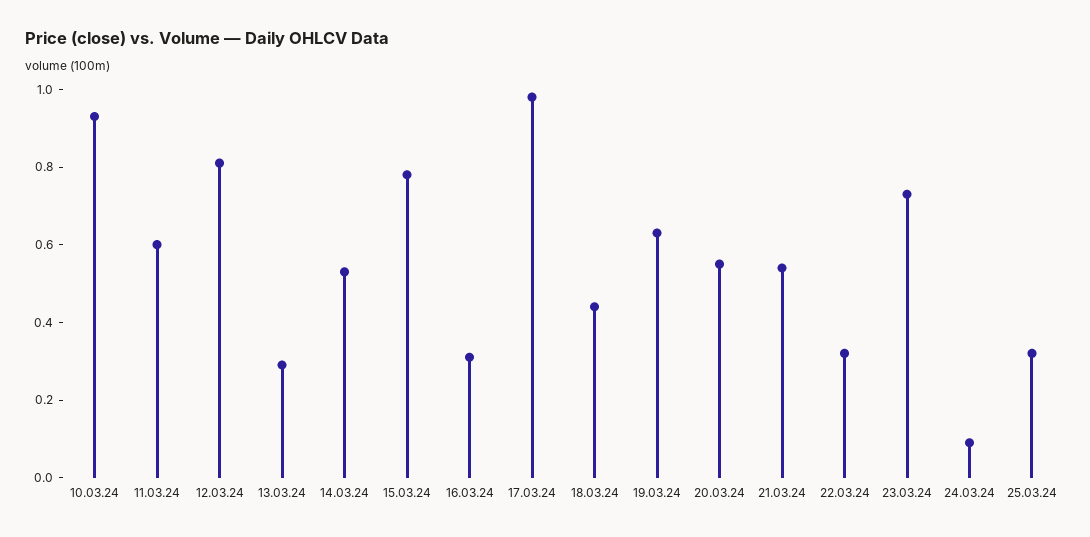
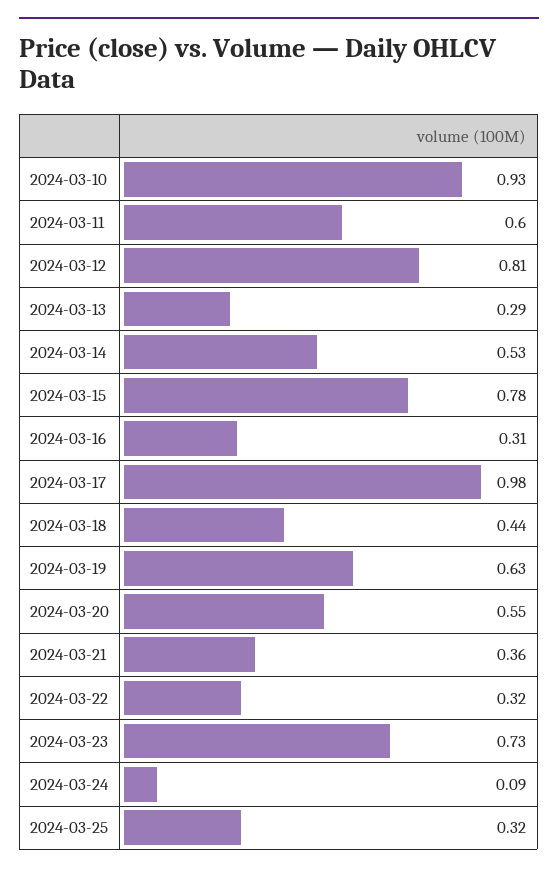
21.03.24: 0.55 -> 0.36

